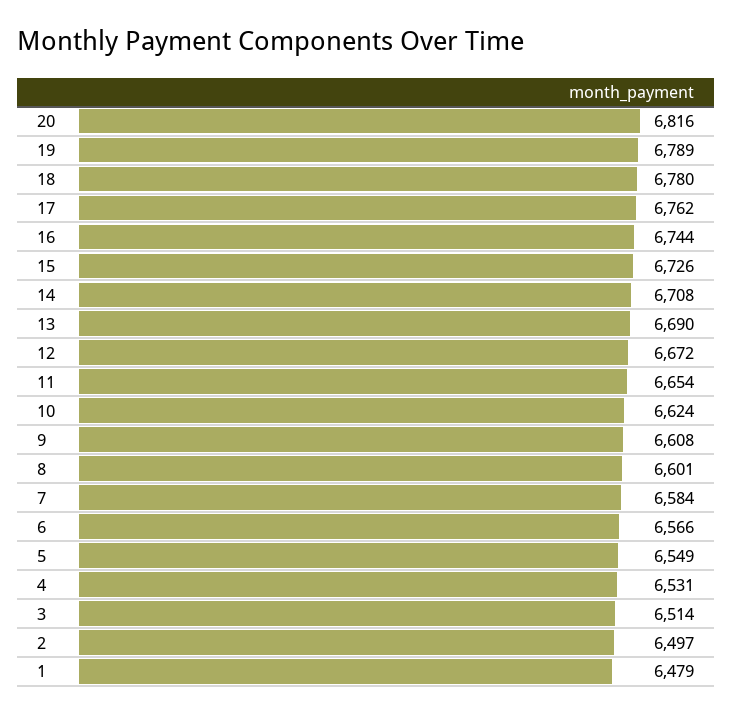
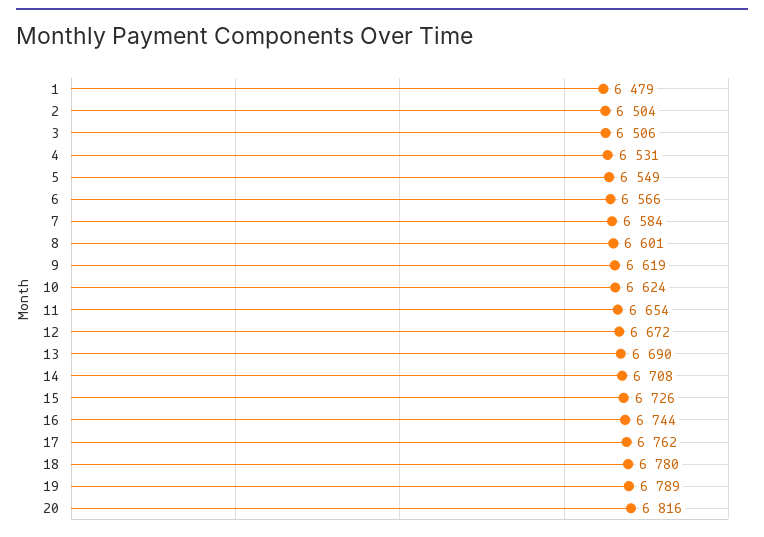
9: 6608 -> 6619
3: 6514 -> 6506
2: 6497 -> 6504

